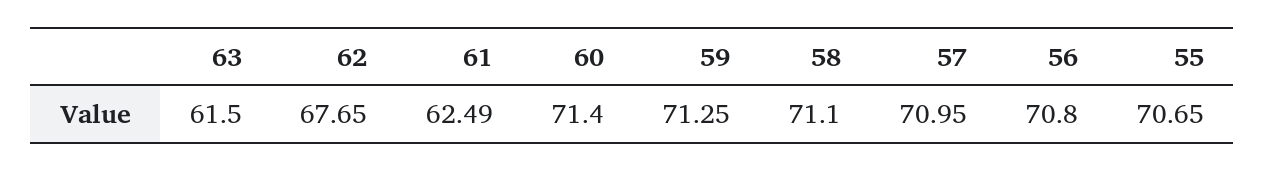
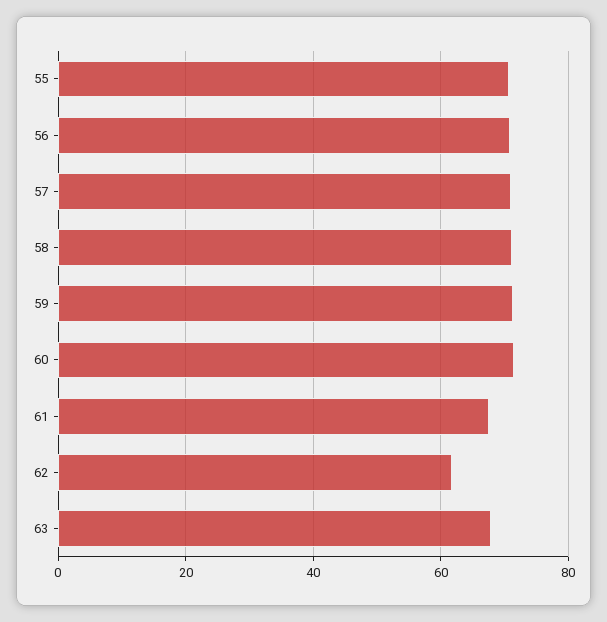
63: 61.5 -> 68
62: 67.65 -> 62
61: 62.49 -> 68

